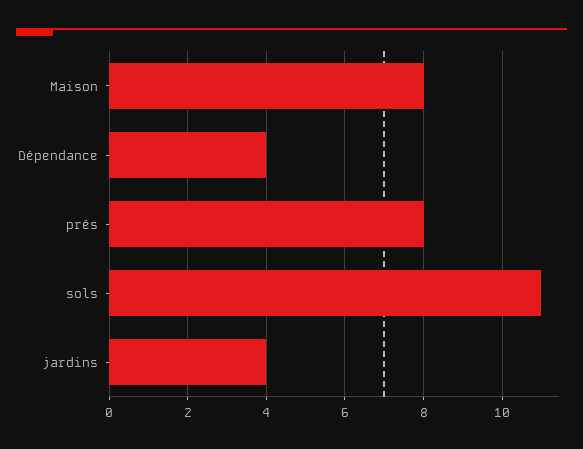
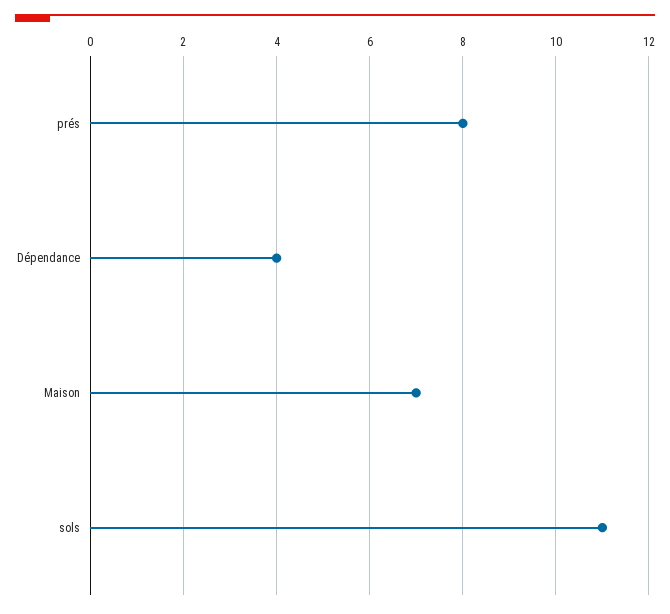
Maison: 8 -> 7
jardins: 4 -> none

